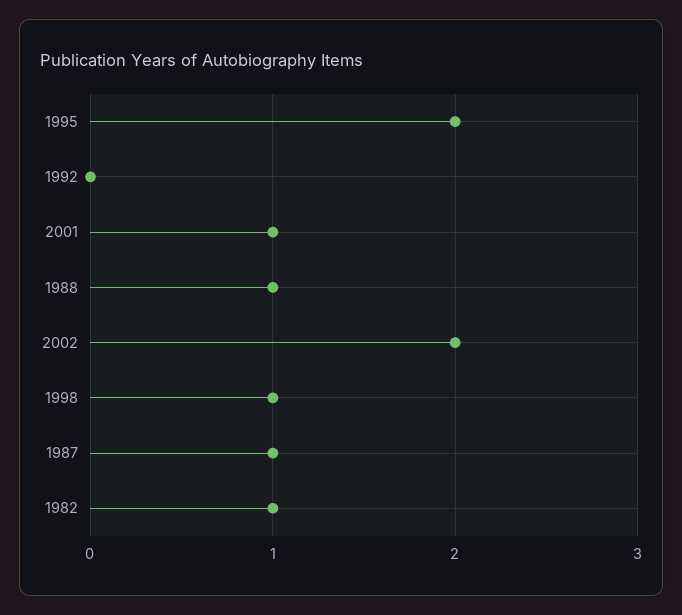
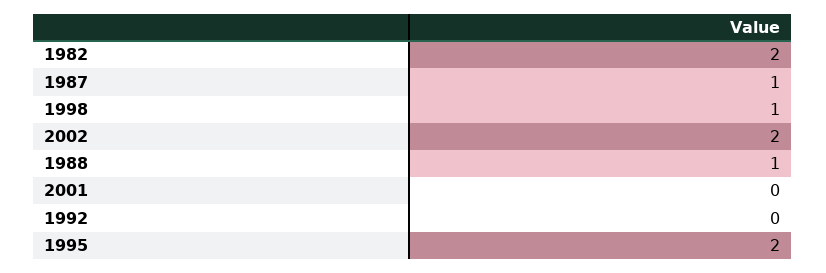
2001: 1 -> 0
1982: 1 -> 2

